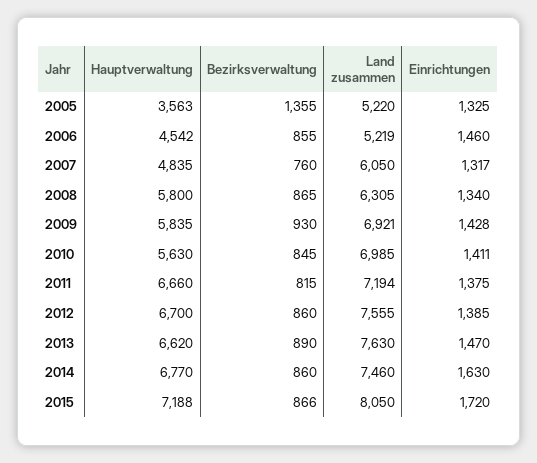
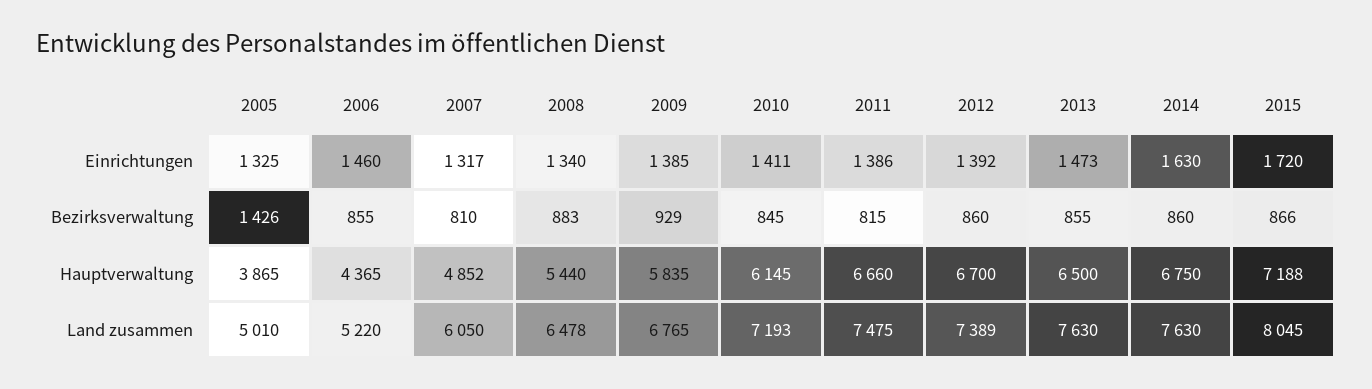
Hauptverwaltung, 2005: 3563 -> 3865
Bezirksverwaltung, 2005: 1355 -> 1426
Land zusammen, 2005: 5220 -> 5010
Hauptverwaltung, 2006: 4542 -> 4365
Land zusammen, 2006: 5219 -> 5220
Hauptverwaltung, 2007: 4835 -> 4852
Bezirksverwaltung, 2007: 760 -> 810
Hauptverwaltung, 2008: 5800 -> 5440
Bezirksverwaltung, 2008: 865 -> 883
Land zusammen, 2008: 6305 -> 6478
Bezirksverwaltung, 2009: 930 -> 929
Land zusammen, 2009: 6921 -> 6765
Einrichtungen, 2009: 1428 -> 1385
Hauptverwaltung, 2010: 5630 -> 6145
Land zusammen, 2010: 6985 -> 7193
Land zusammen, 2011: 7194 -> 7475
Einrichtungen, 2011: 1375 -> 1386
Land zusammen, 2012: 7555 -> 7389
Einrichtungen, 2012: 1385 -> 1392
Hauptverwaltung, 2013: 6620 -> 6500
Bezirksverwaltung, 2013: 890 -> 855
Einrichtungen, 2013: 1470 -> 1473
Hauptverwaltung, 2014: 6770 -> 6750
Land zusammen, 2014: 7460 -> 7630
Land zusammen, 2015: 8050 -> 8045

